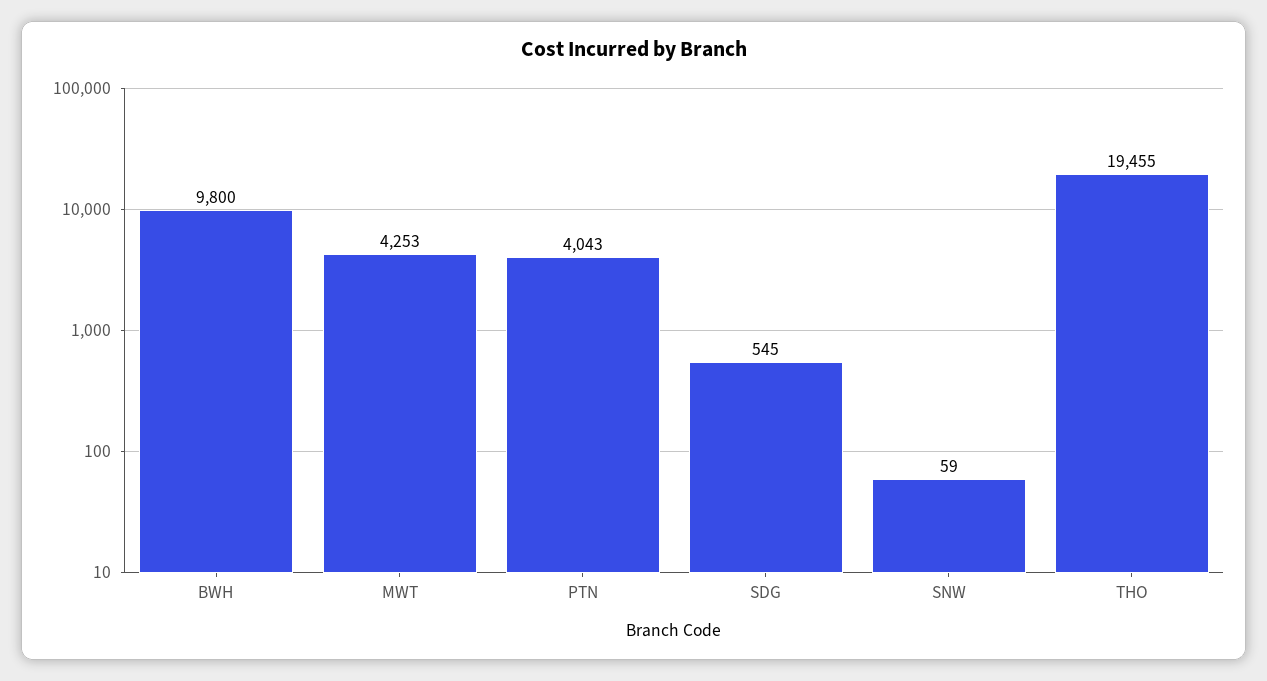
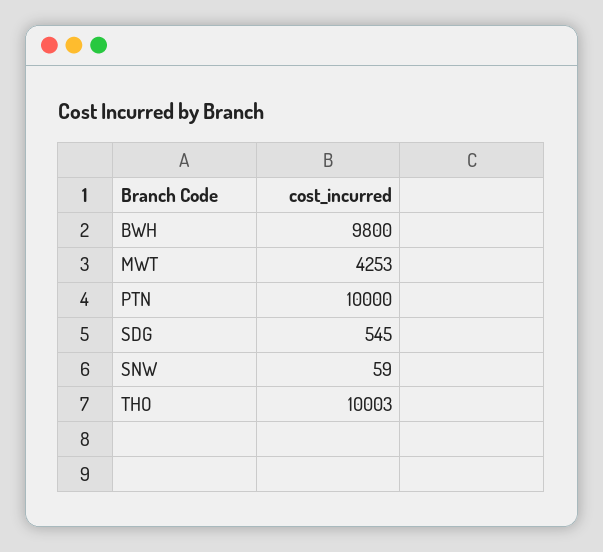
PTN: 4043 -> 10000
THO: 19455 -> 10003

